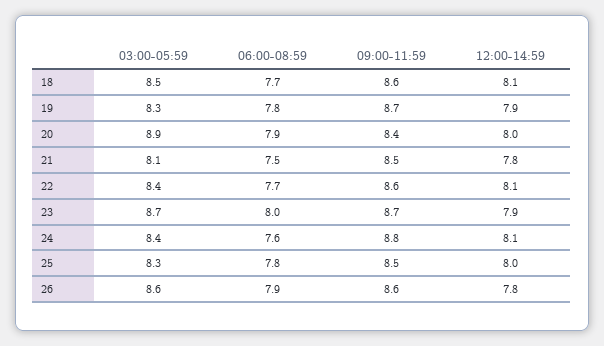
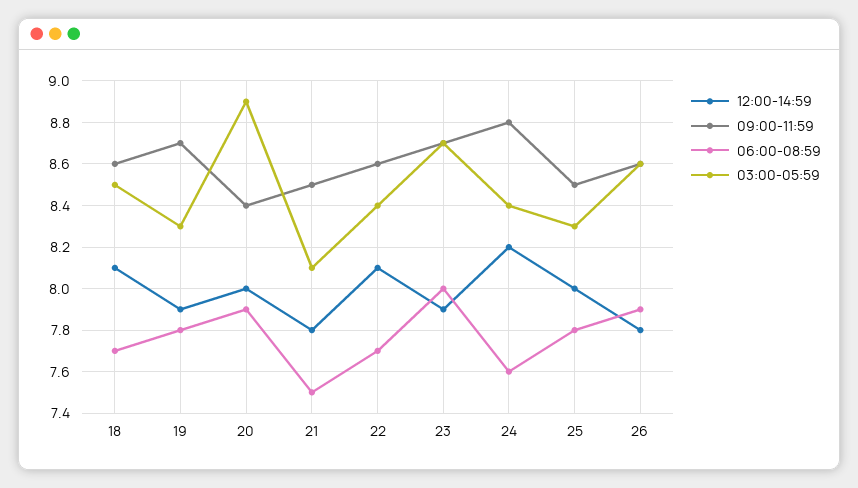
12:00-14:59, 24: 8.1 -> 8.2

